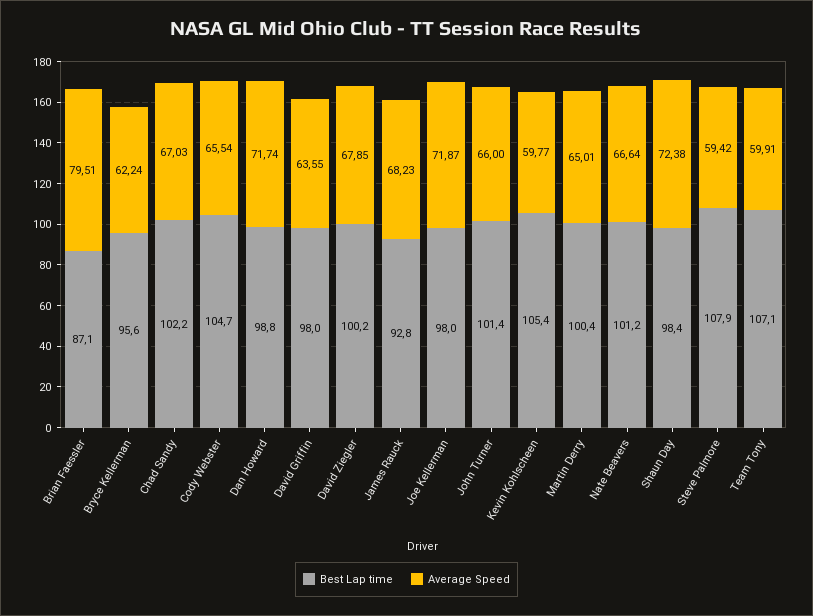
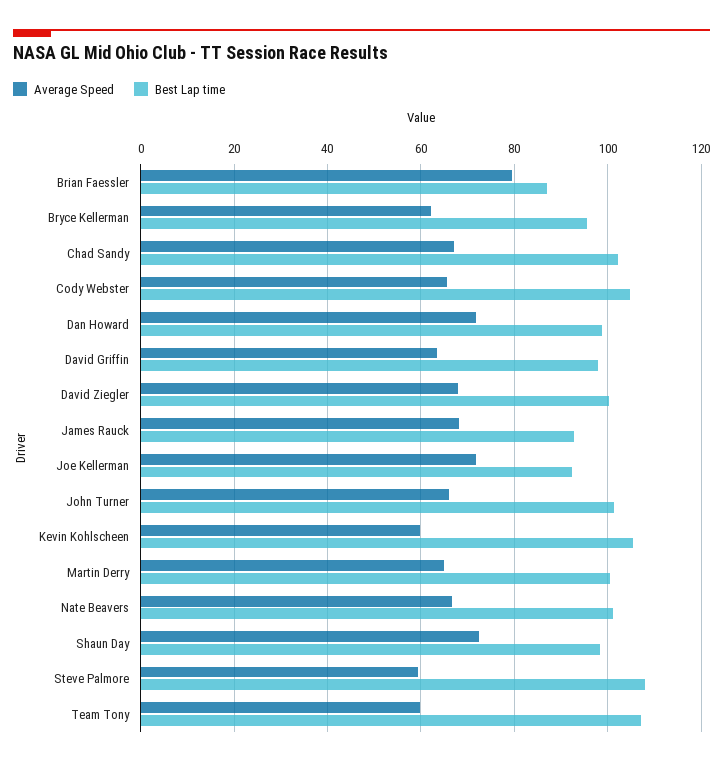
Best Lap time, Joe Kellerman: 98 -> 92

